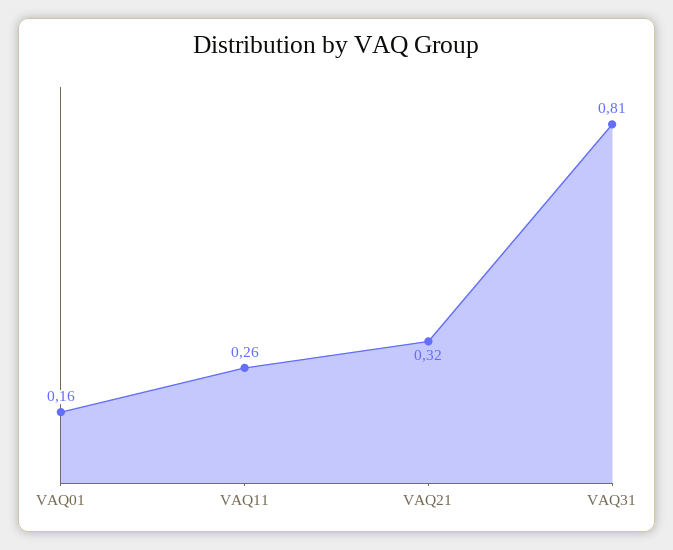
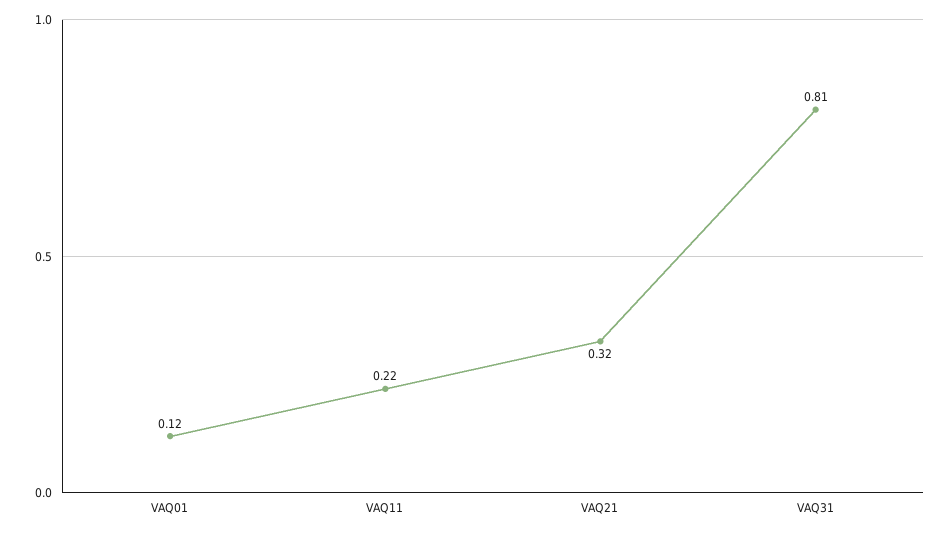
VAQ01: 0.16 -> 0.12
VAQ11: 0.26 -> 0.22

